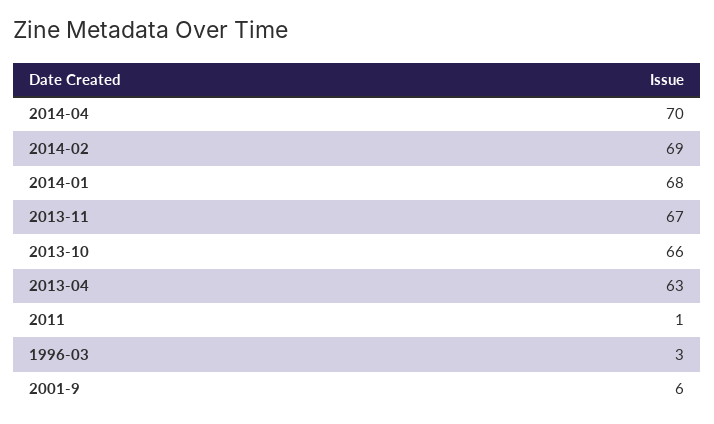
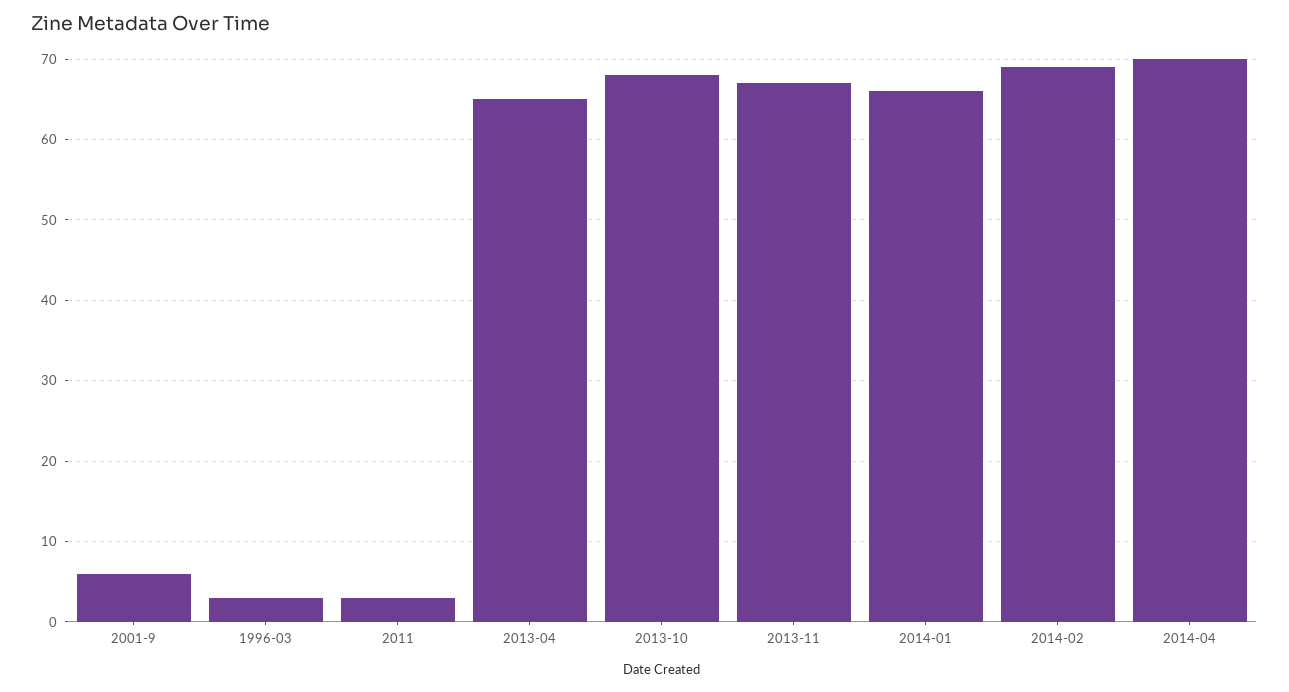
2014-01: 68 -> 66
2013-10: 66 -> 68
2013-04: 63 -> 65
2011: 1 -> 3

